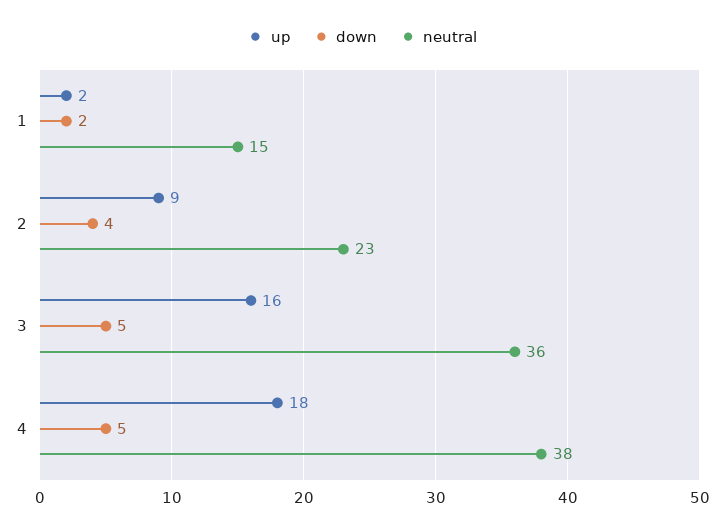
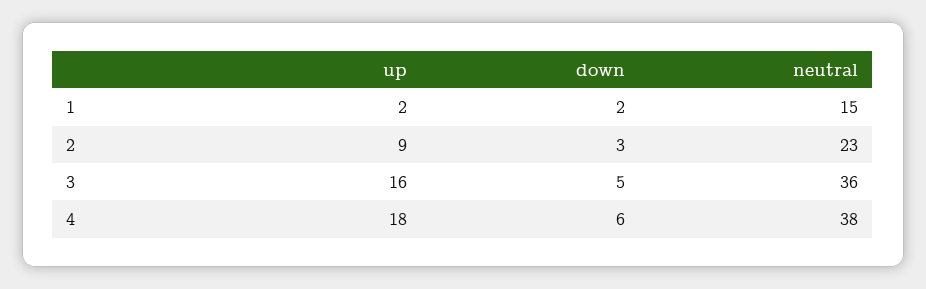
down, 2: 4 -> 3
down, 4: 5 -> 6

